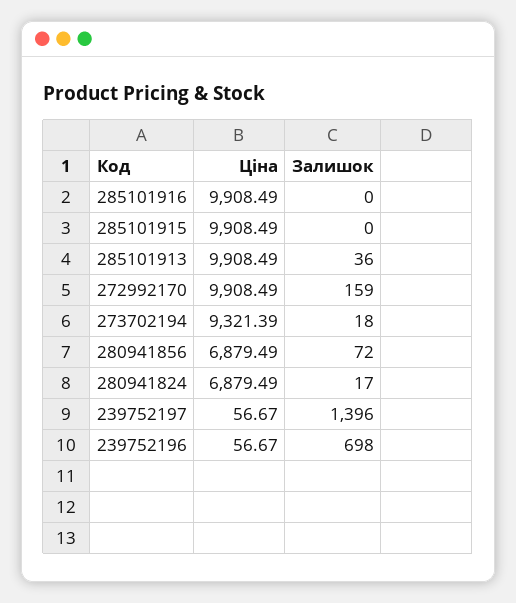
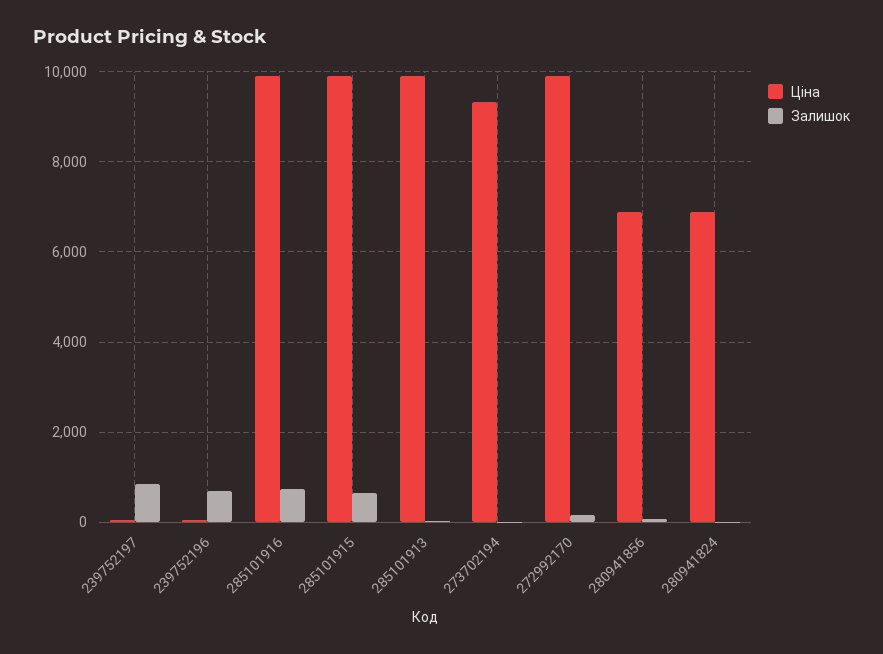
Залишок, 285101916: 0 -> 800
Залишок, 285101915: 0 -> 600
Залишок, 239752197: 1396 -> 800

